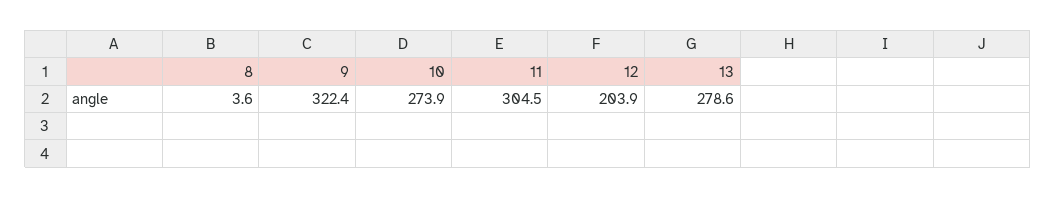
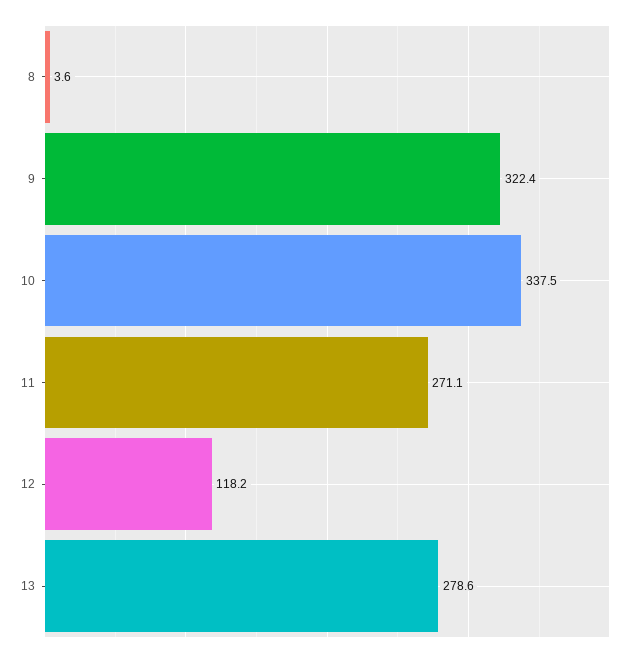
10: 273.9 -> 337.5
11: 304.5 -> 271.1
12: 203.9 -> 118.2

